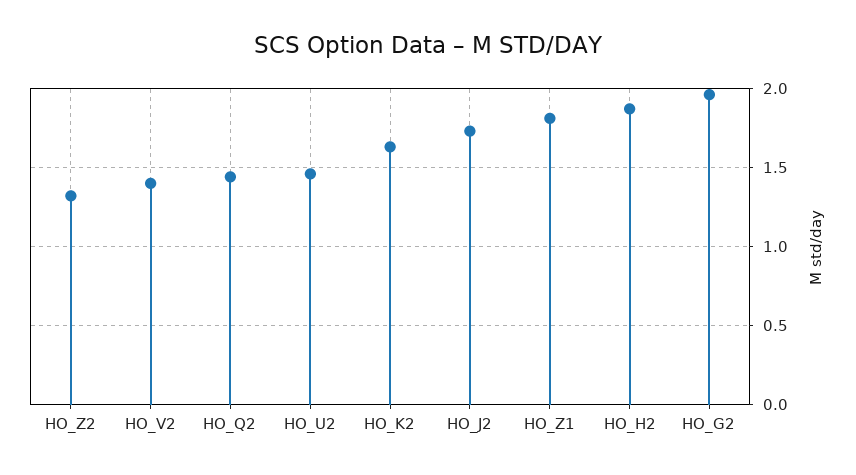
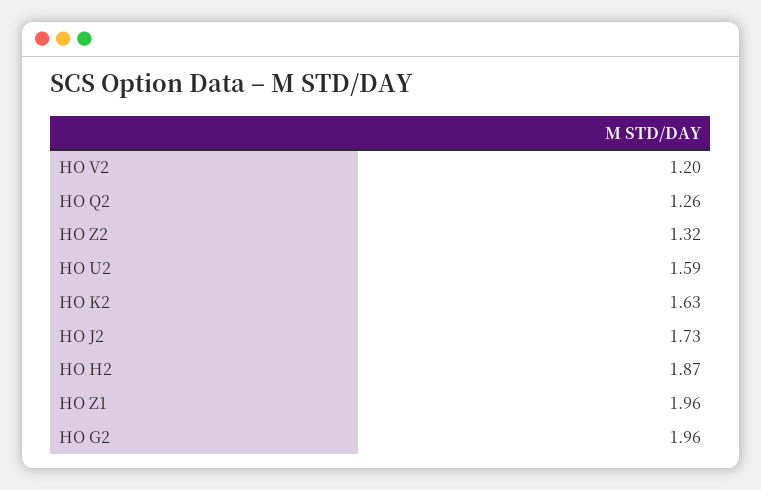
HO_V2: 1.4 -> 1.2
HO_Q2: 1.45 -> 1.26
HO_U2: 1.45 -> 1.59
HO_Z1: 1.8 -> 1.96

